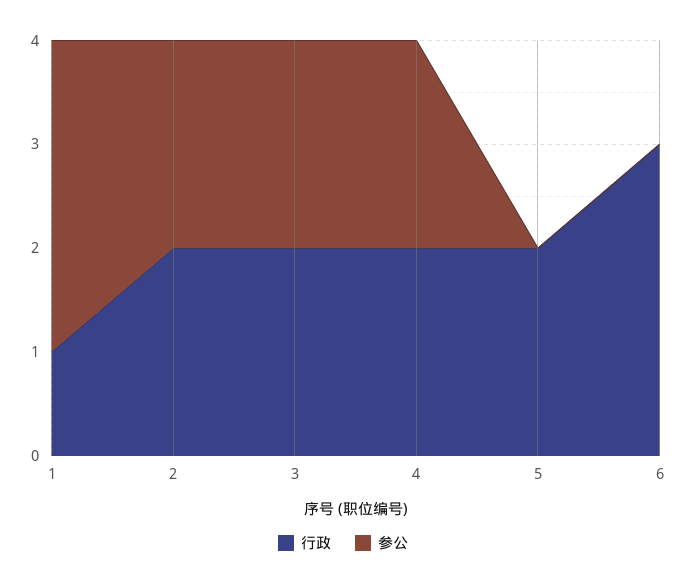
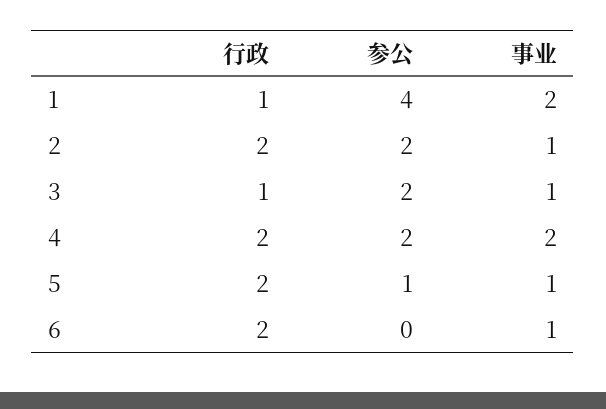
参公, 1: 3 -> 4
行政, 3: 2 -> 1
参公, 5: 0 -> 1
行政, 6: 3 -> 2
事业, 1: none -> 2
事业, 2: none -> 1
事业, 3: none -> 1
事业, 4: none -> 2
事业, 5: none -> 1
事业, 6: none -> 1

